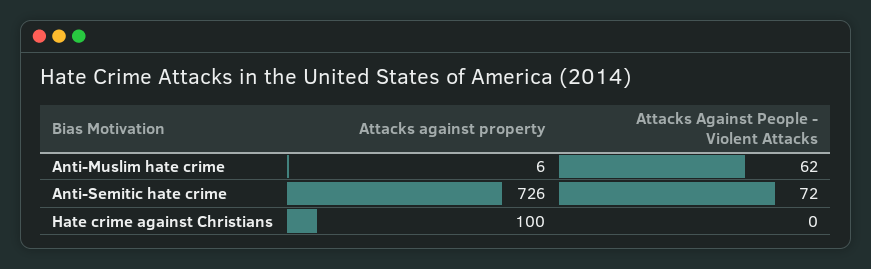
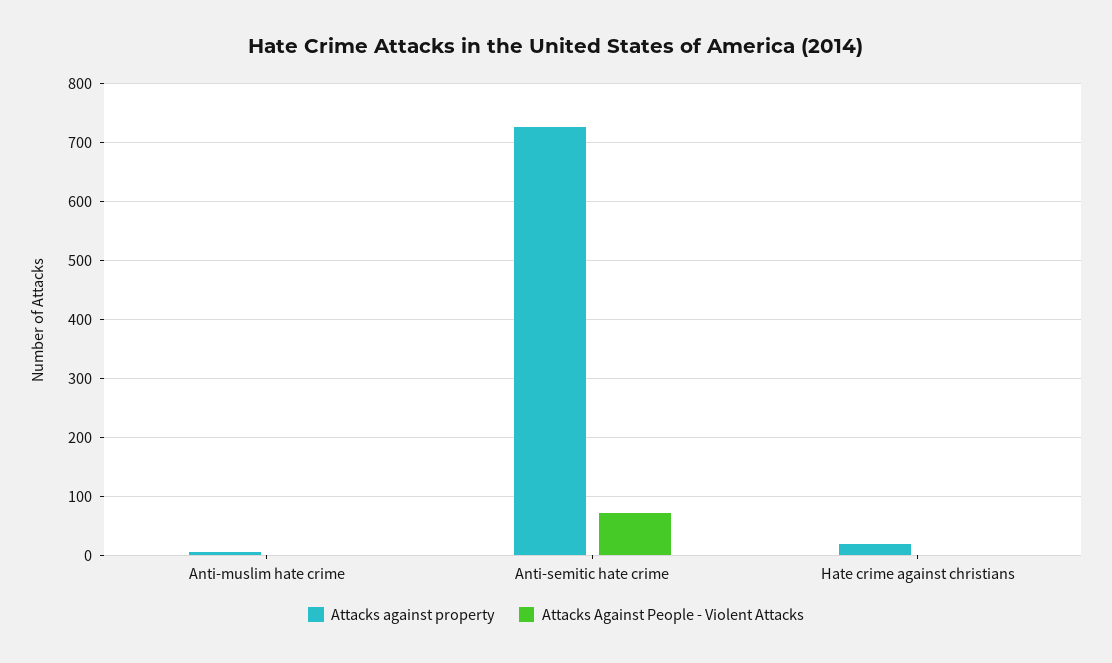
Attacks Against People - Violent Attacks, Anti-Muslim hate crime: 62 -> 0
Attacks against property, Hate crime against Christians: 100 -> 20

